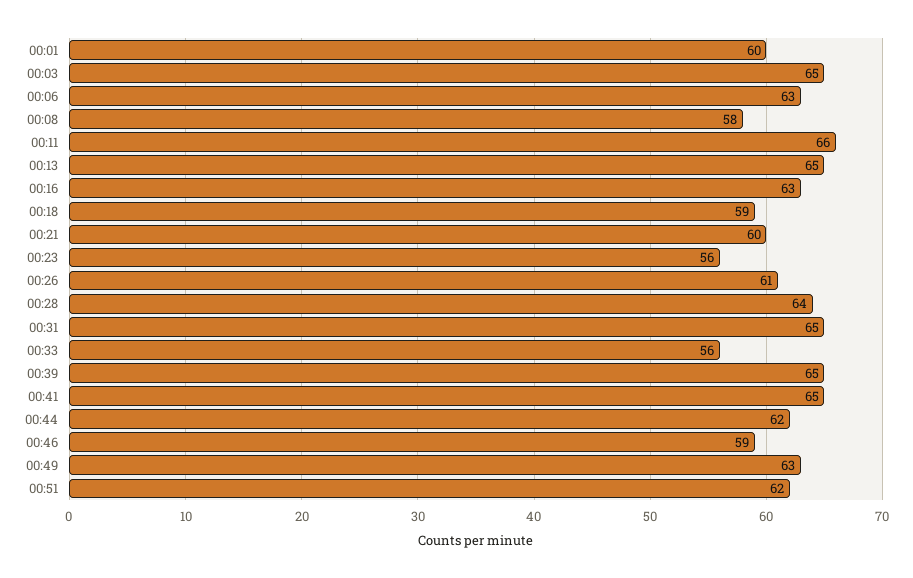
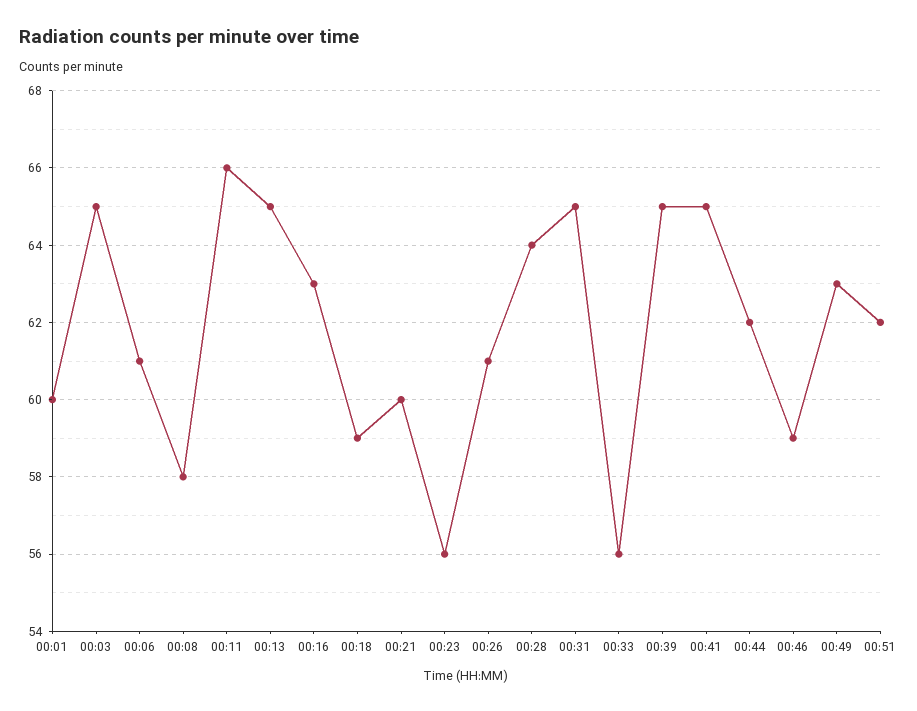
00:06: 63 -> 61

